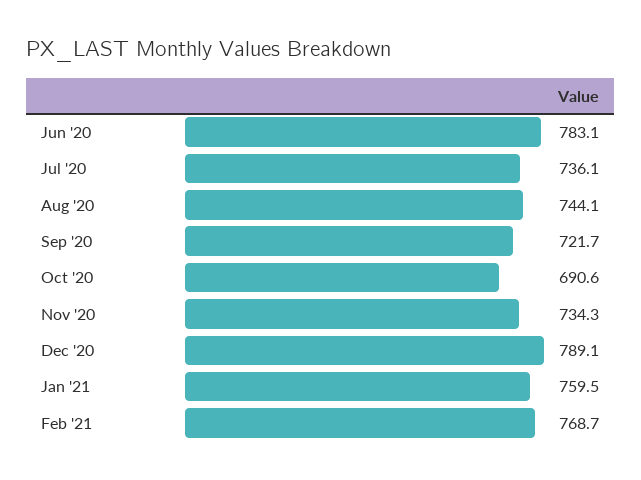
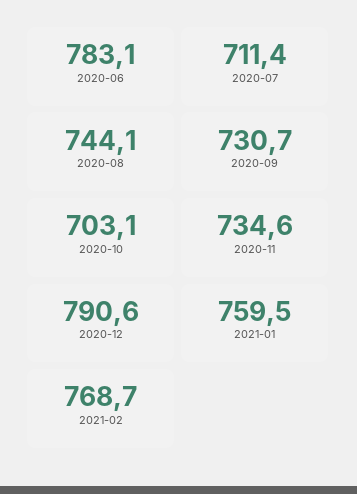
Jul '20: 736.1 -> 711.4
Sep '20: 721.7 -> 730.7
Oct '20: 690.6 -> 703.1
Nov '20: 734.3 -> 734.6
Dec '20: 789.1 -> 790.6

